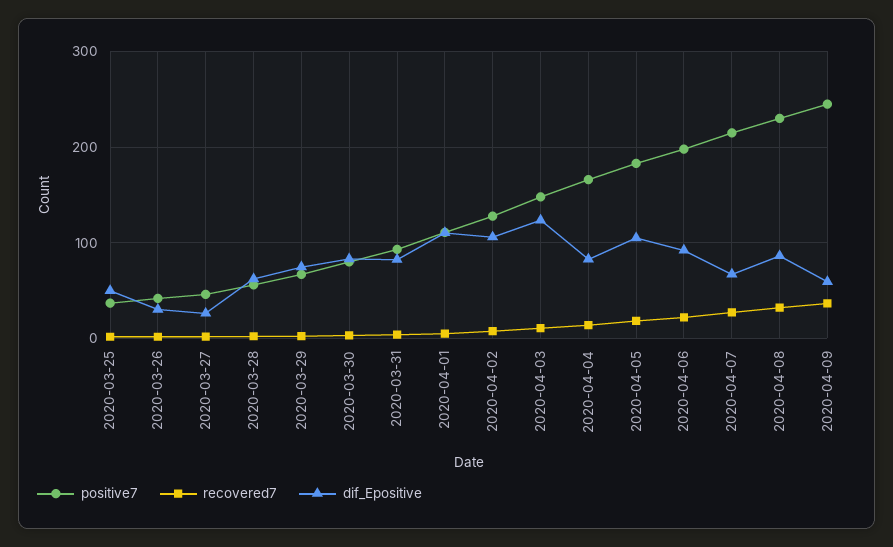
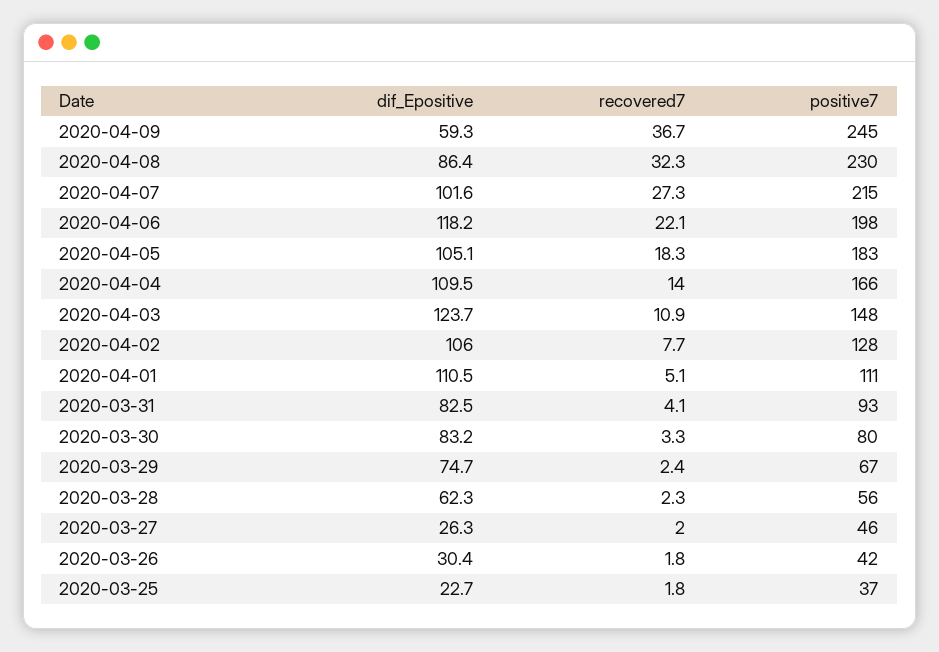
dif_Epositive, 2020-03-25: 50 -> 22.7
dif_Epositive, 2020-04-04: 80 -> 109.5
dif_Epositive, 2020-04-06: 90 -> 118.2
dif_Epositive, 2020-04-07: 70 -> 101.6

